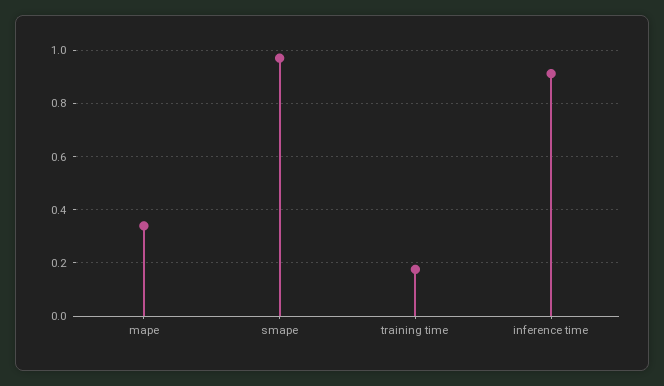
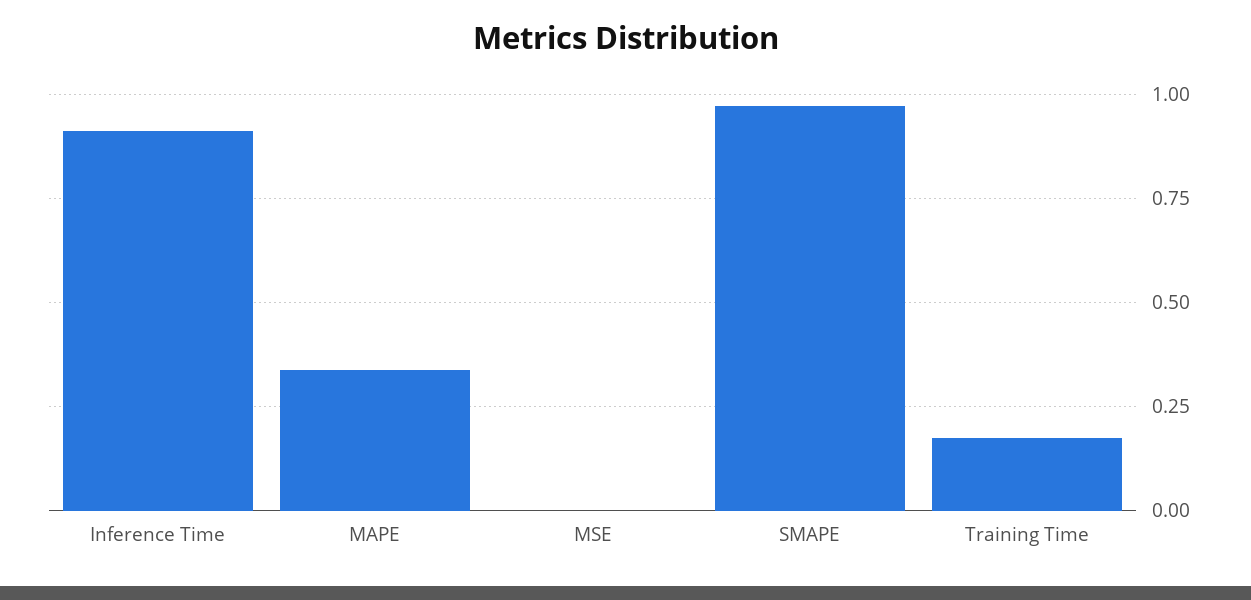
MSE: none -> 0

